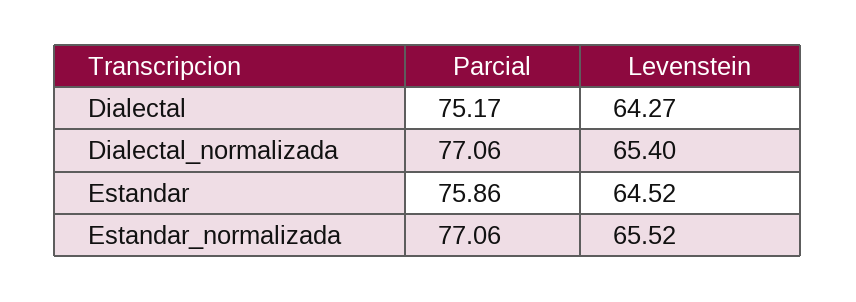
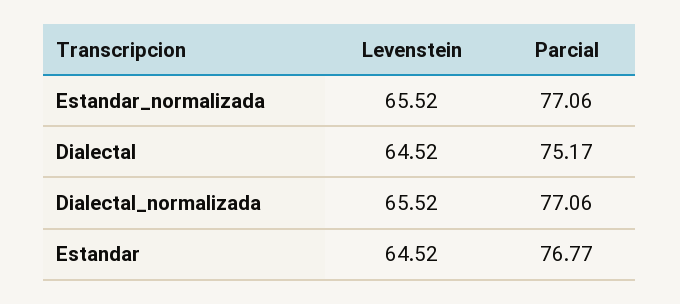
Levenstein, Dialectal: 64.27 -> 64.52
Levenstein, Dialectal_normalizada: 65.4 -> 65.52
Parcial, Estandar: 75.86 -> 76.77

